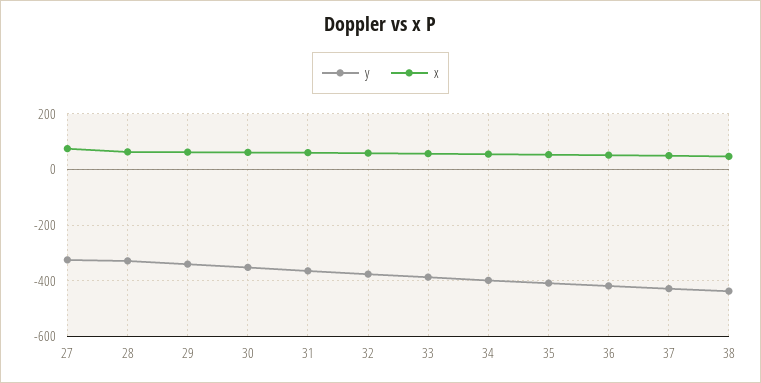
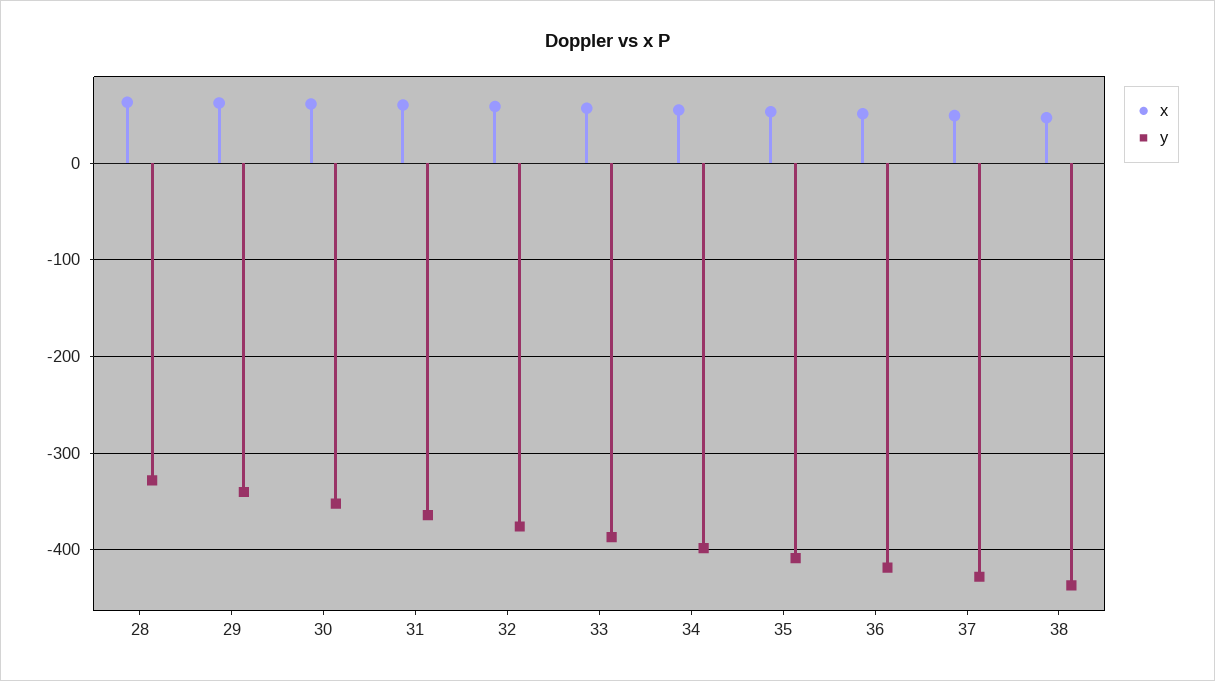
y, 27: -325 -> none
x, 27: 75 -> none

